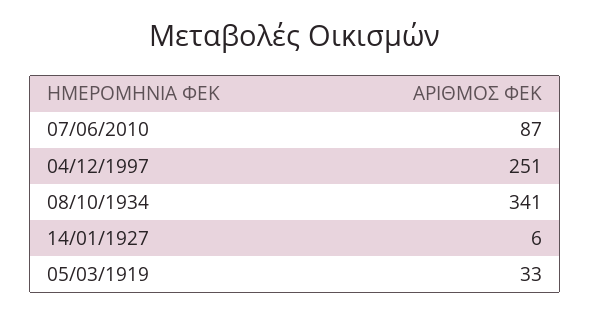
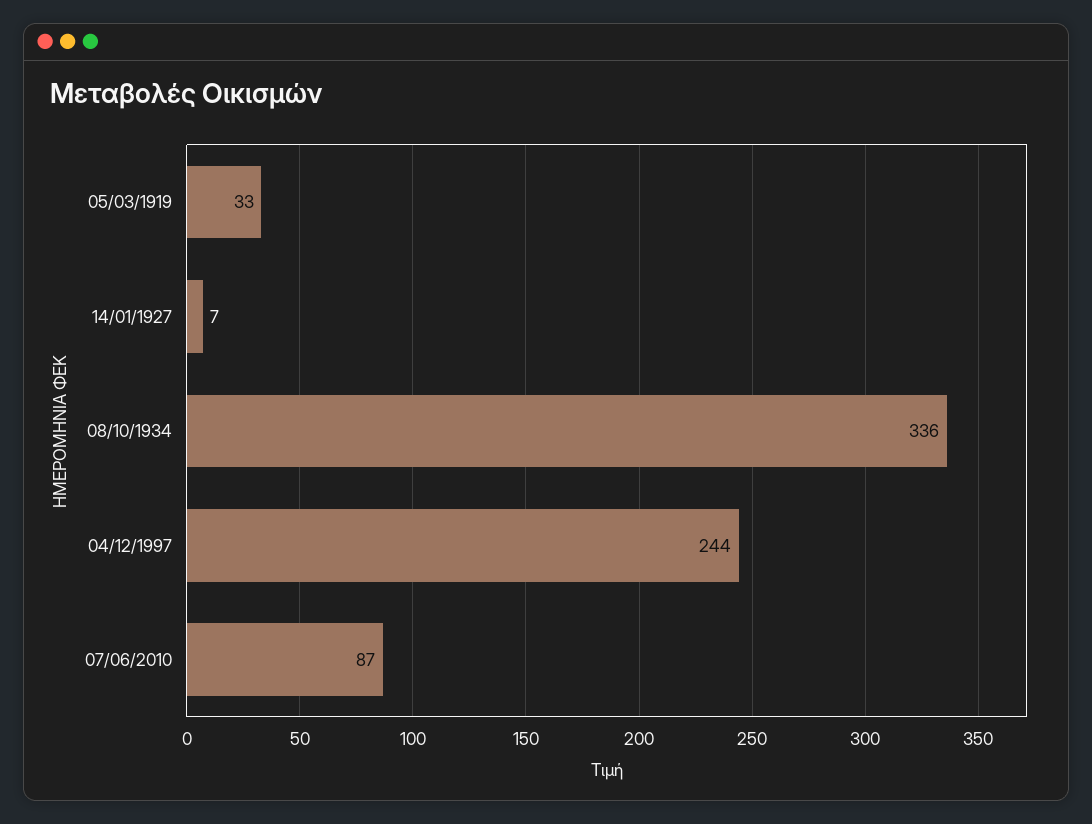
04/12/1997: 251 -> 244
08/10/1934: 341 -> 336
14/01/1927: 6 -> 7

